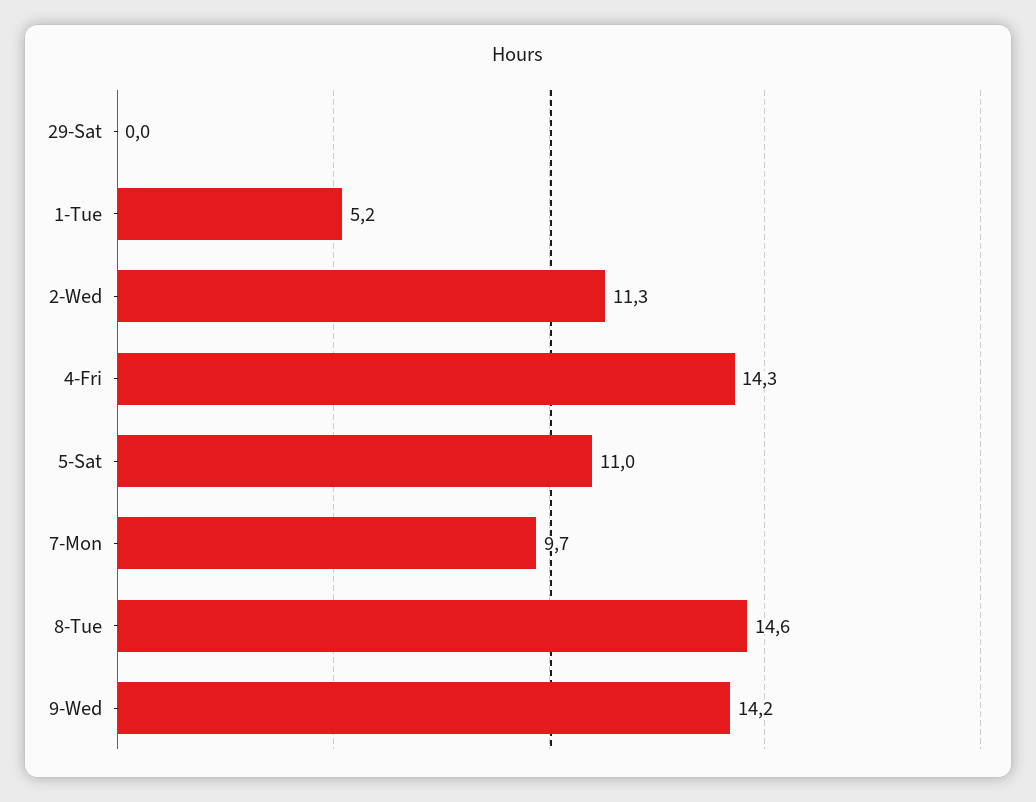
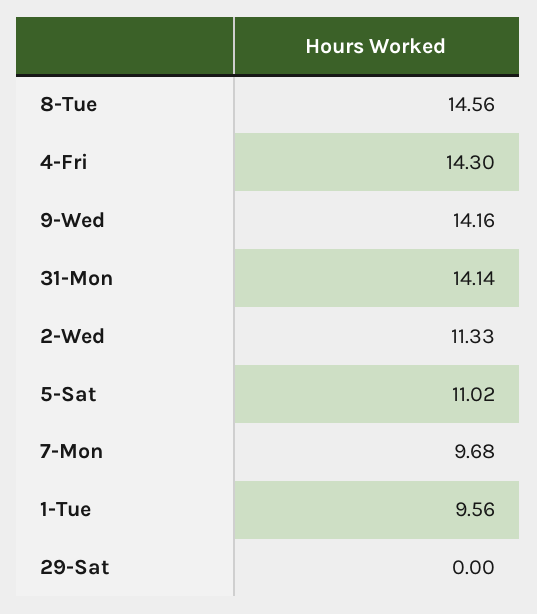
1-Tue: 5.2 -> 9.56
31-Mon: none -> 14.14

